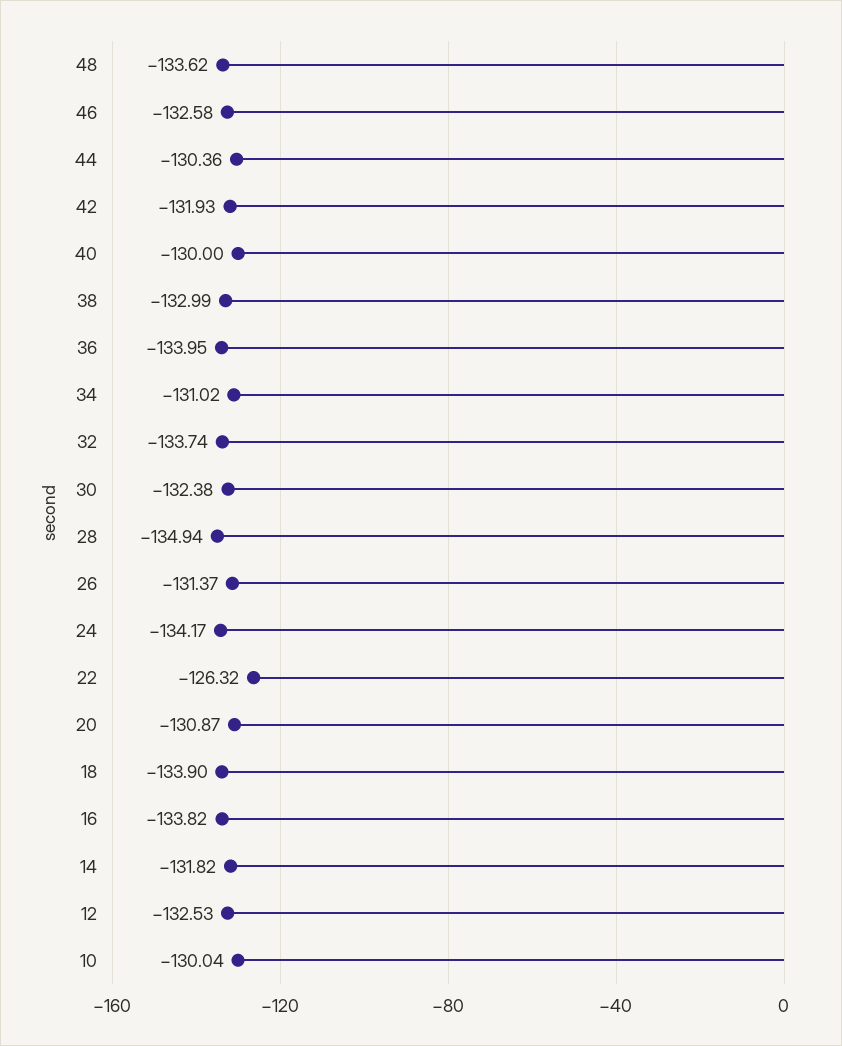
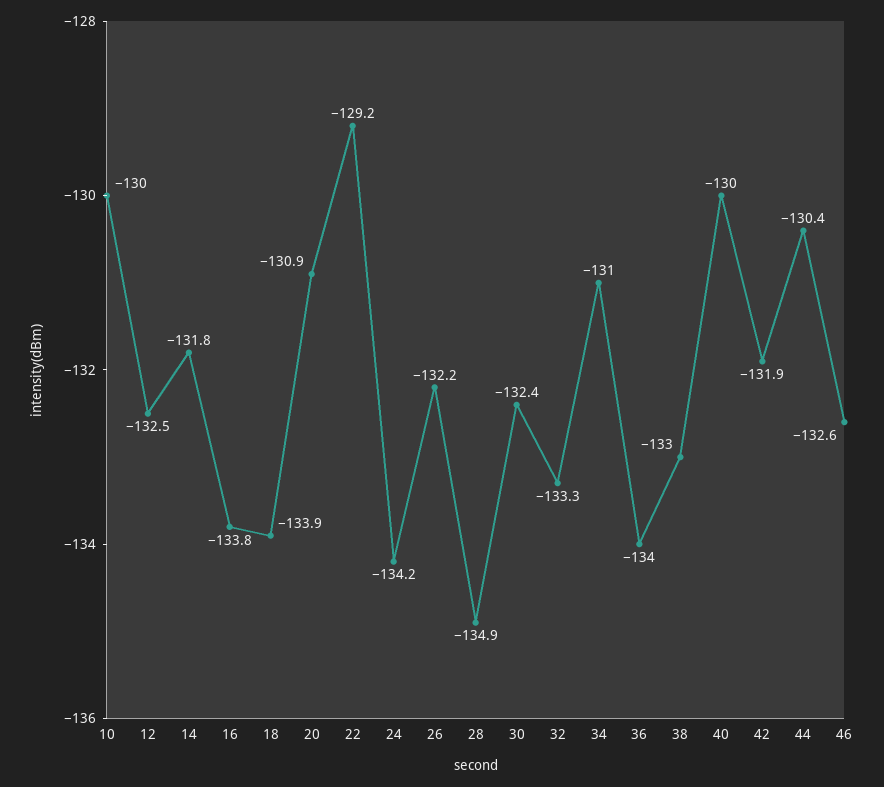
48: -133.62 -> none
32: -133.74 -> -133.3
26: -131.37 -> -132.2
22: -126.32 -> -129.2

